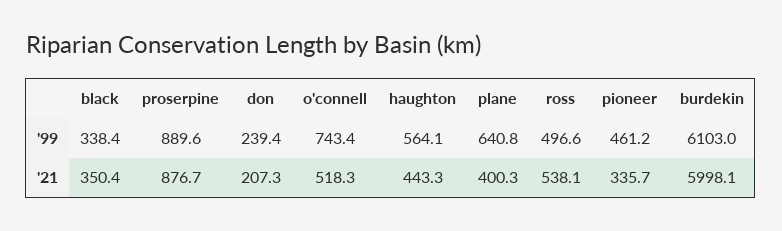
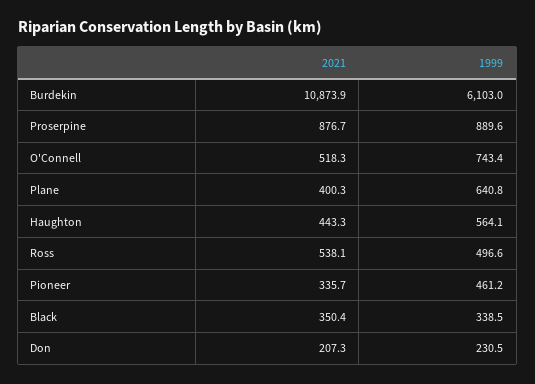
black, '99: 338.4 -> 338.5
don, '99: 239.4 -> 230.5
burdekin, '21: 5998.1 -> 10873.9

